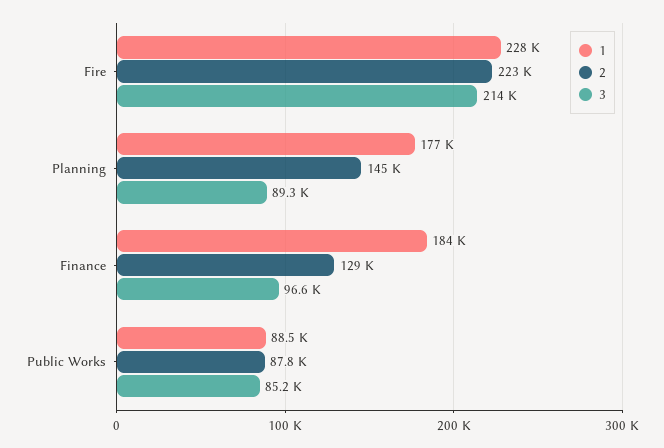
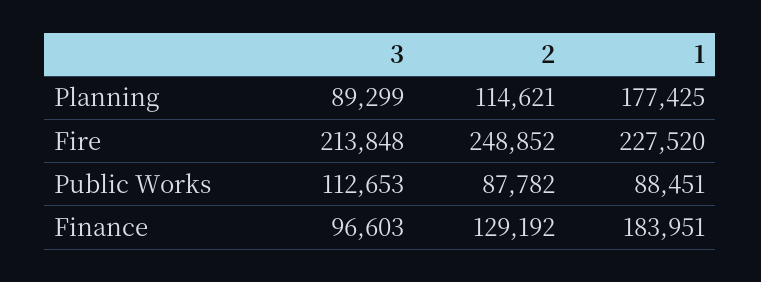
2, Fire: 223000 -> 248852
2, Planning: 145000 -> 114621
3, Public Works: 85200 -> 112653

